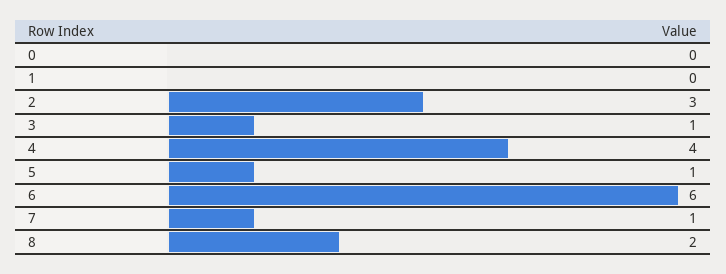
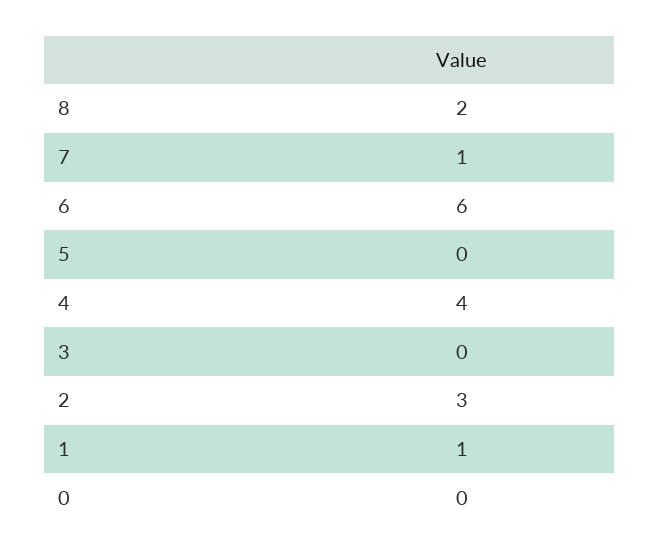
1: 0 -> 1
3: 1 -> 0
5: 1 -> 0

